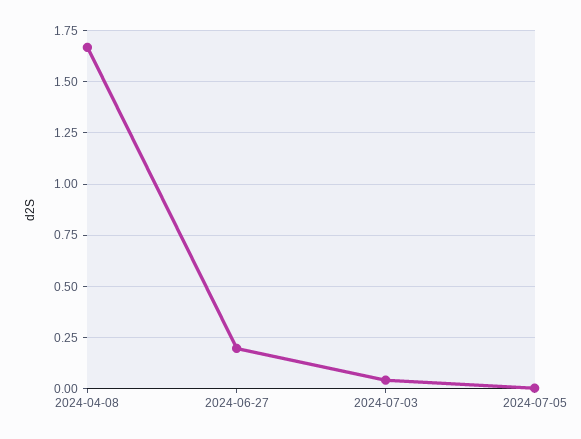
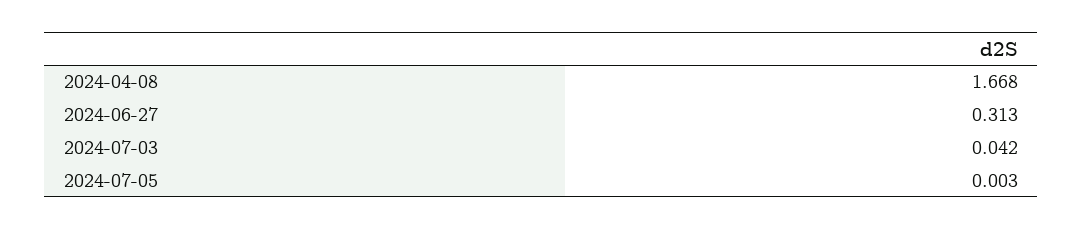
2024-06-27: 0.2 -> 0.313

